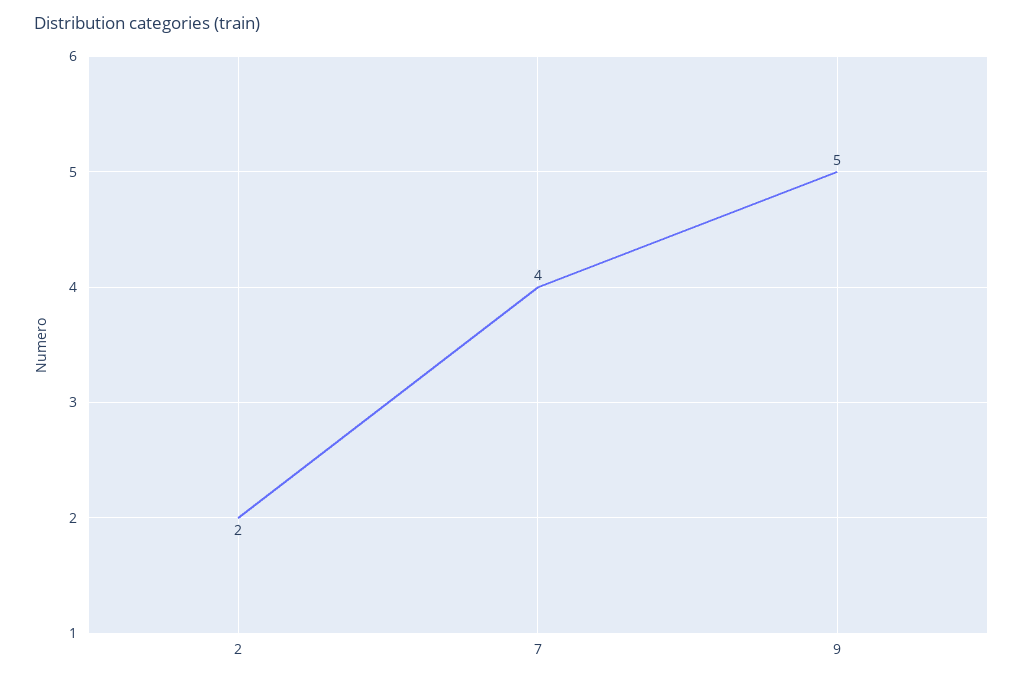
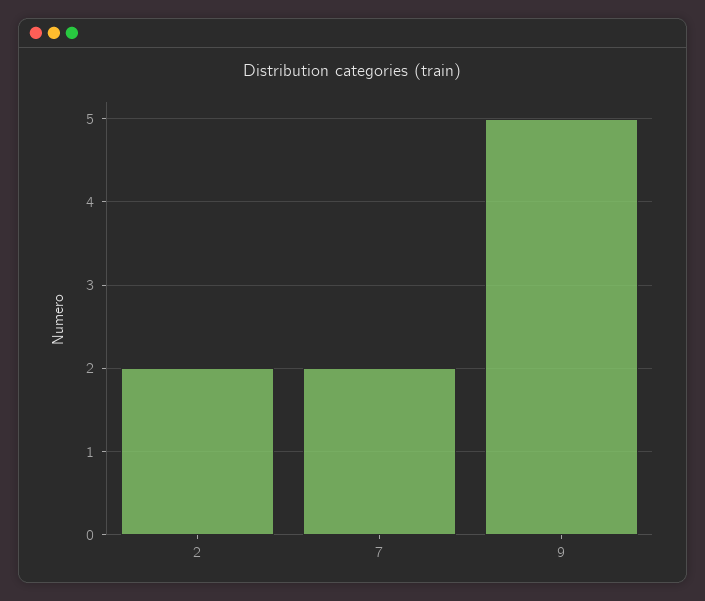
7: 4 -> 2

